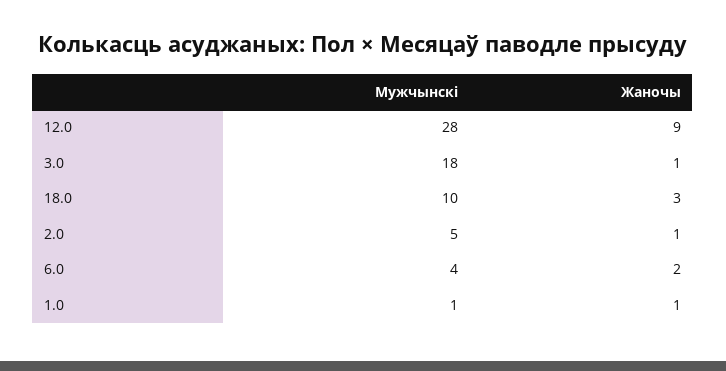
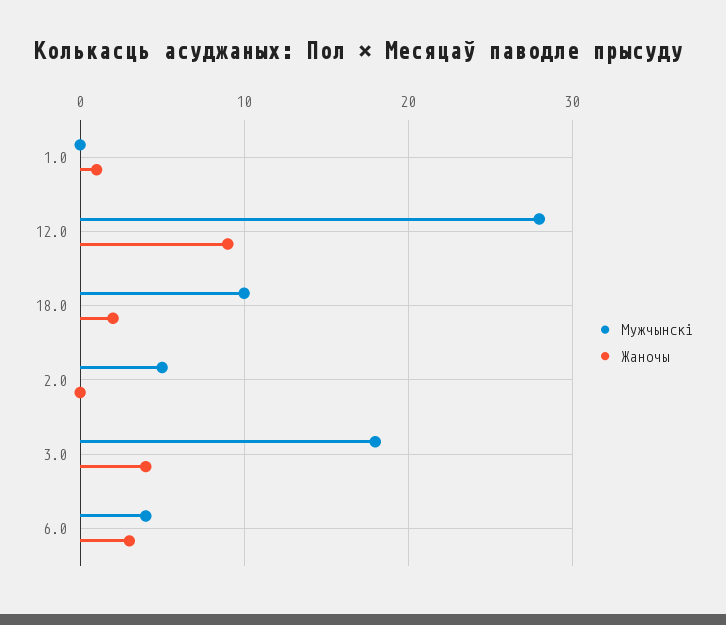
Жаночы, 3.0: 1 -> 4
Жаночы, 18.0: 3 -> 2
Жаночы, 2.0: 1 -> 0
Жаночы, 6.0: 2 -> 3
Мужчынскі, 1.0: 1 -> 0

